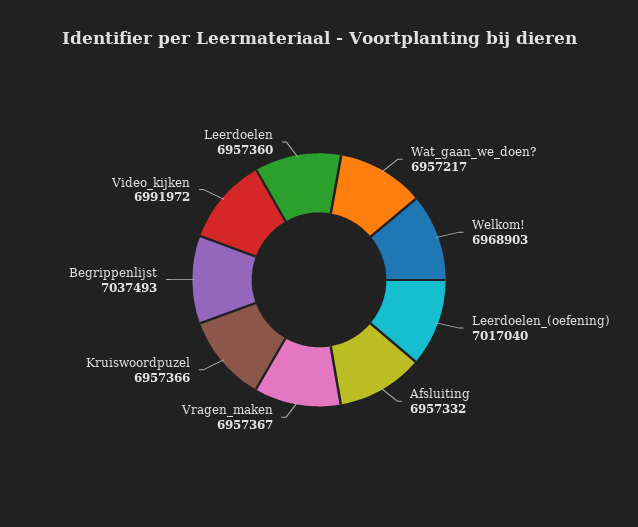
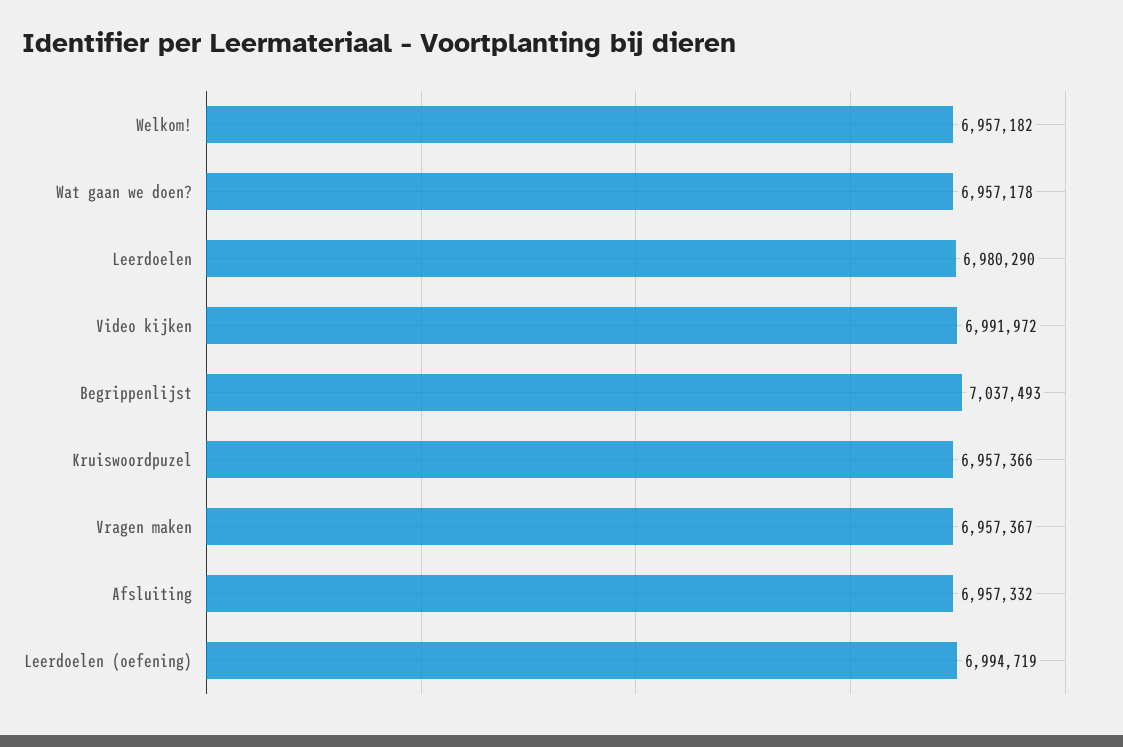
Wat_gaan_we_doen?: 6957217 -> 6957178
Welkom!: 6968903 -> 6957182
Leerdoelen_(oefening): 7017040 -> 6994719
Leerdoelen: 6957360 -> 6980290

